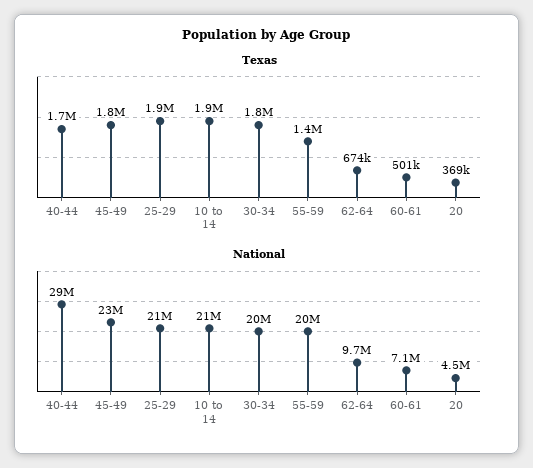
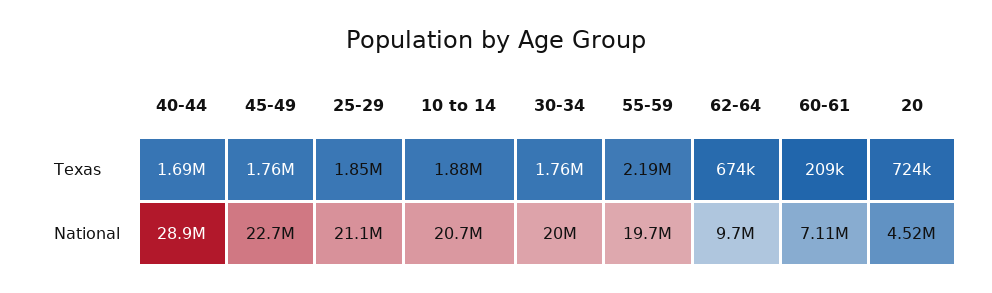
Texas, 55-59: 1400000 -> 2190000
Texas, 60-61: 501000 -> 209000
Texas, 20: 369000 -> 724000

